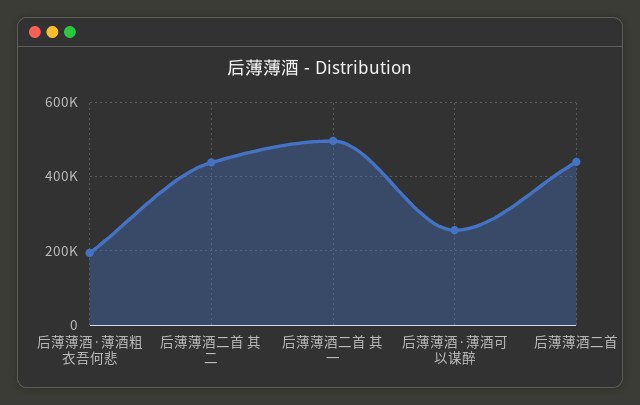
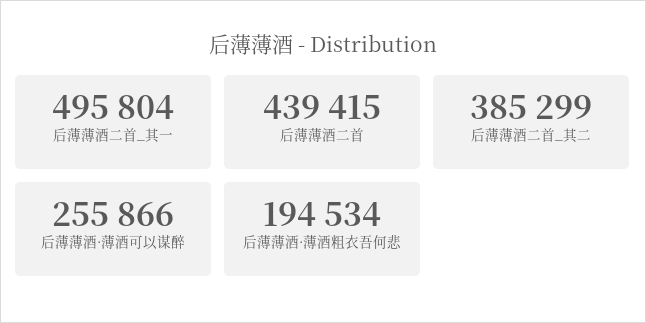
后薄薄酒二首 其二: 440000 -> 385299

